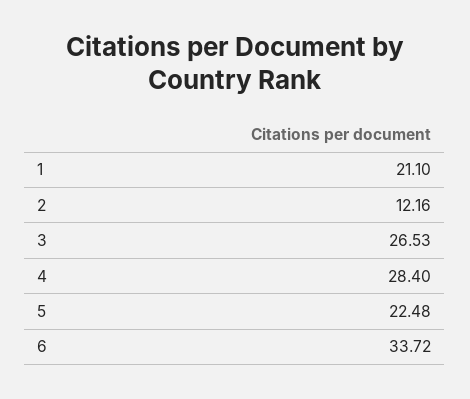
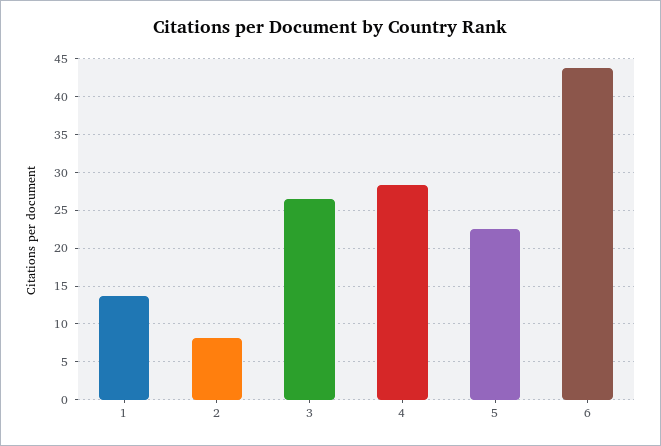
1: 21.1 -> 14
2: 12.16 -> 8
6: 33.72 -> 44

